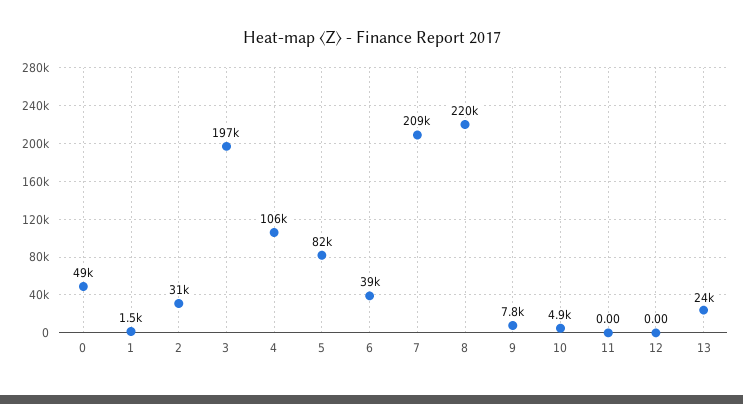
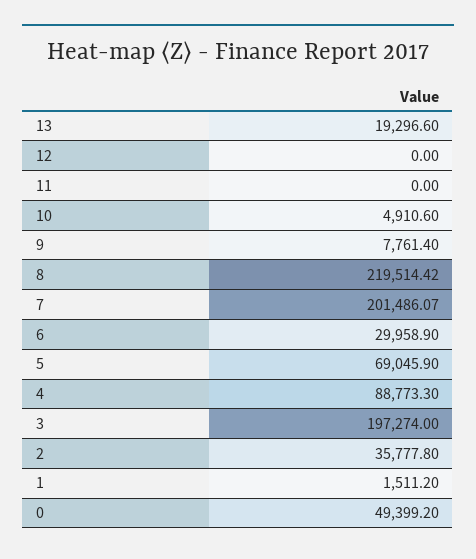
2: 31000 -> 35777.8
4: 106000 -> 88773.3
5: 82000 -> 69045.9
6: 39000 -> 29958.9
7: 209000 -> 201486.07
13: 24000 -> 19296.6

